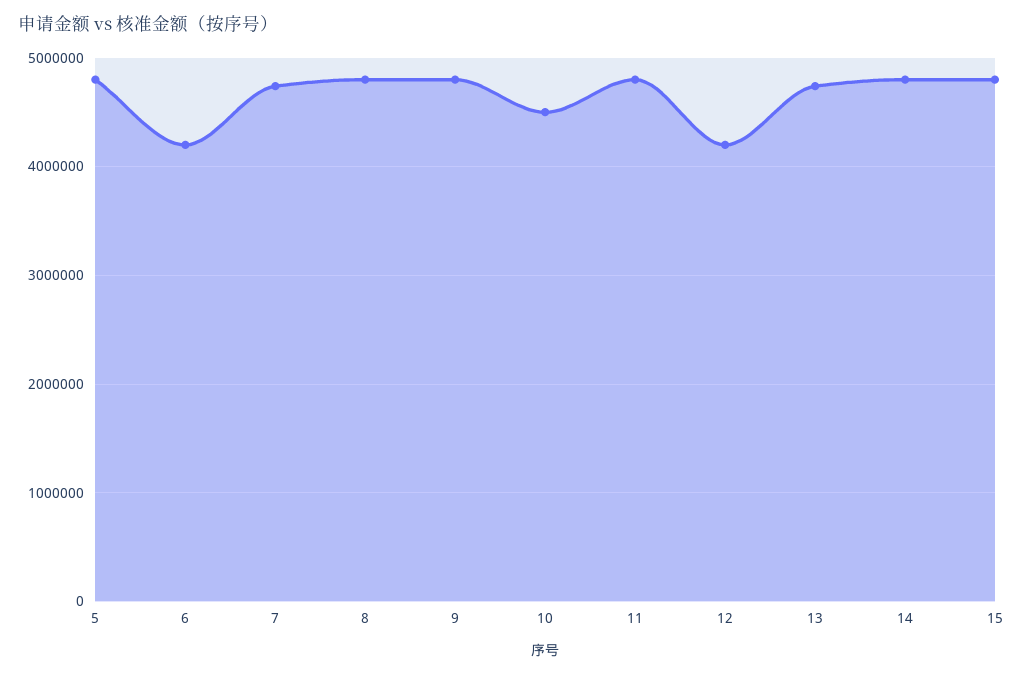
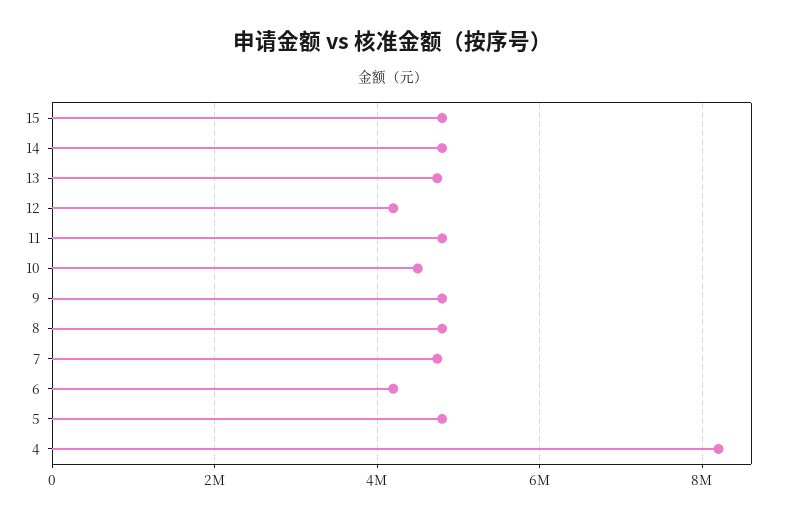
4: none -> 8200000

